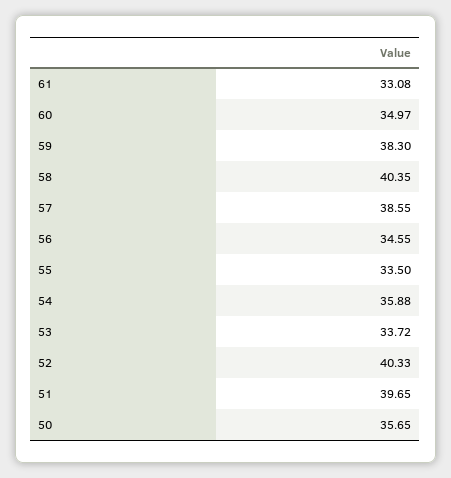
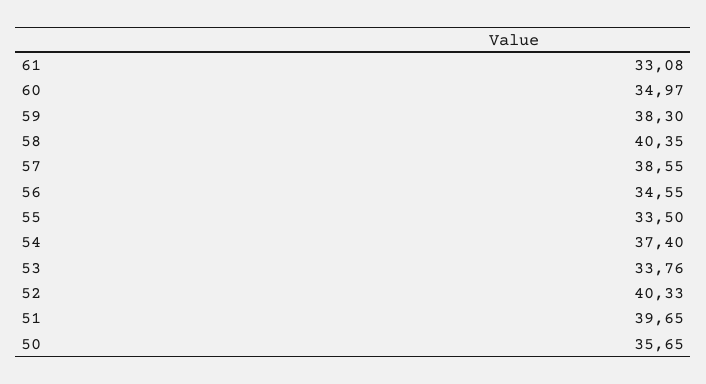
54: 35.88 -> 37.4
53: 33.72 -> 33.76

